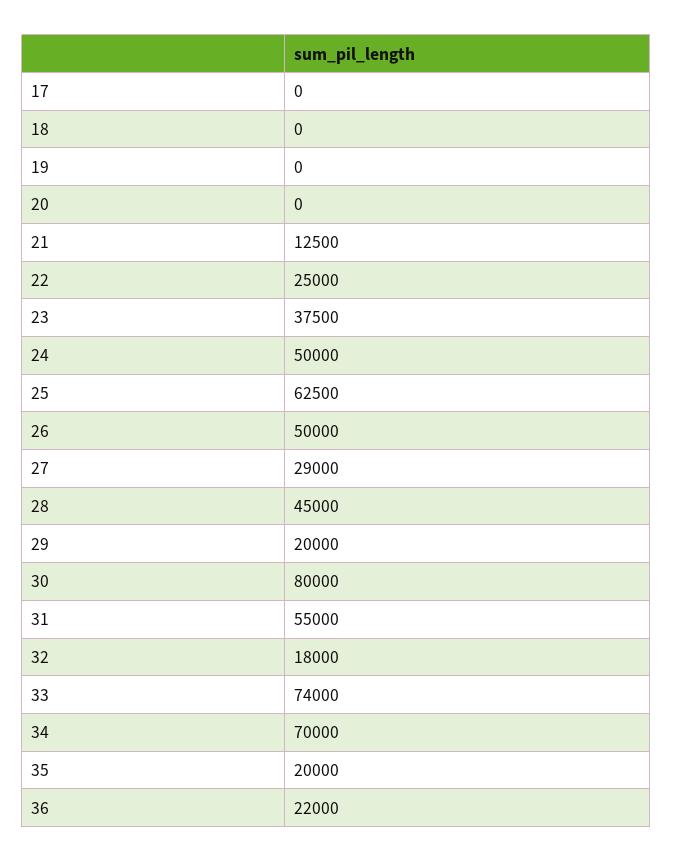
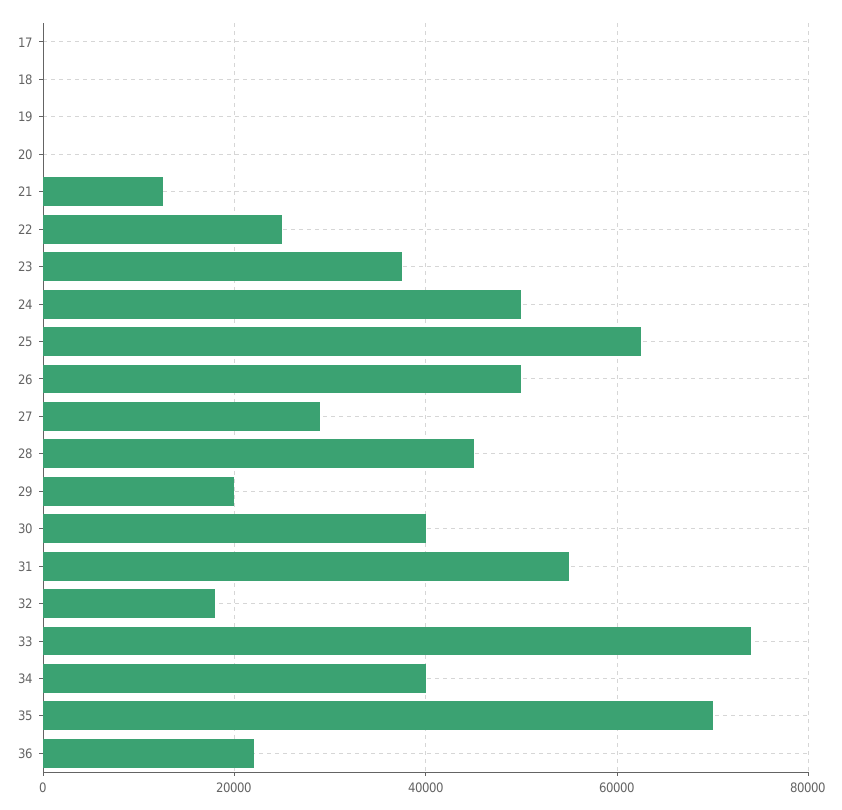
30: 80000 -> 40000
34: 70000 -> 40000
35: 20000 -> 70000

